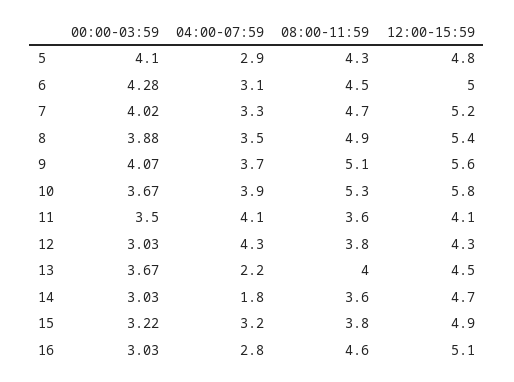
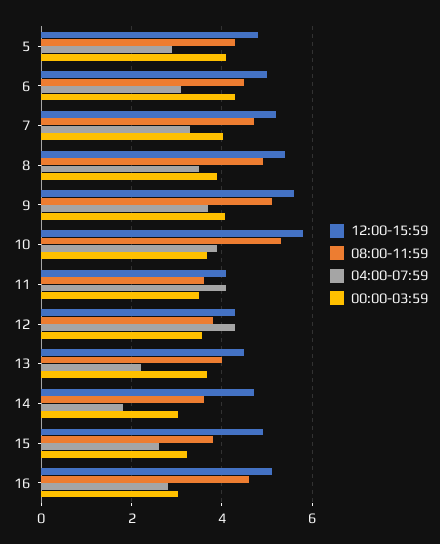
00:00-03:59, 12: 3.03 -> 3.6
04:00-07:59, 15: 3.2 -> 2.6

